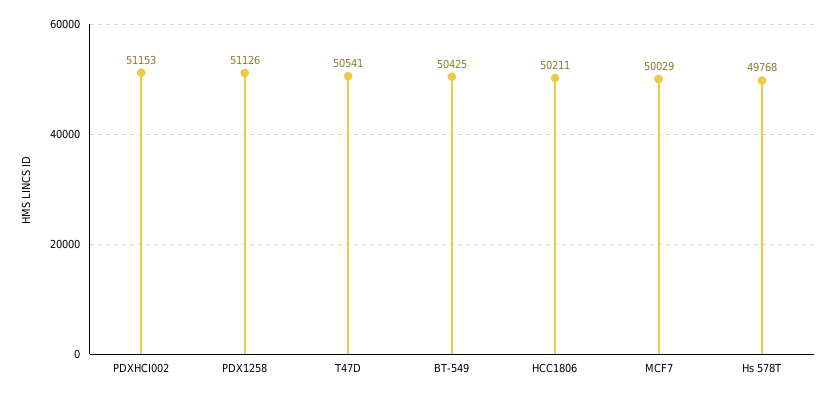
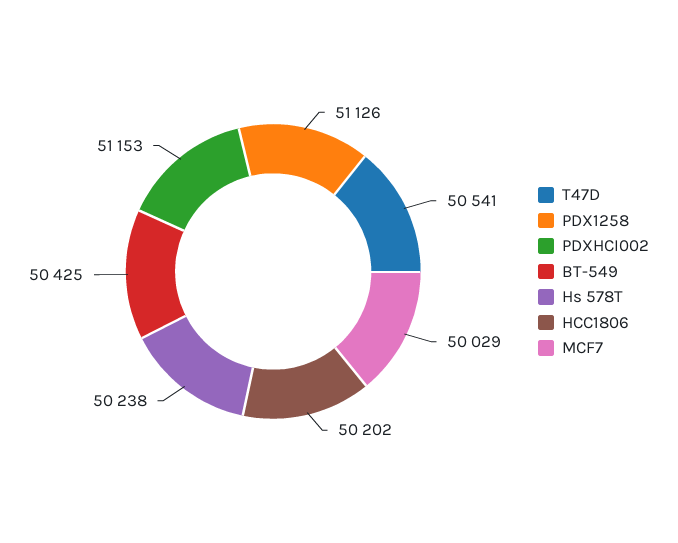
HCC1806: 50211 -> 50202
Hs 578T: 49768 -> 50238

